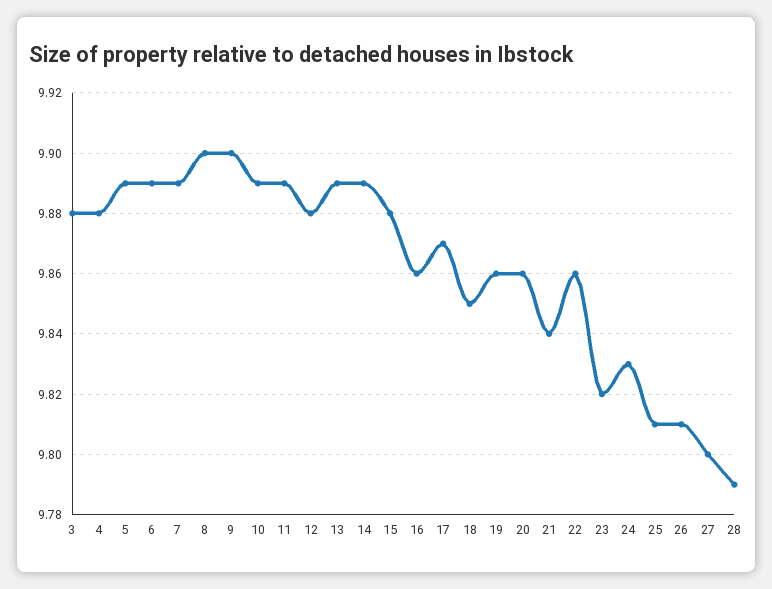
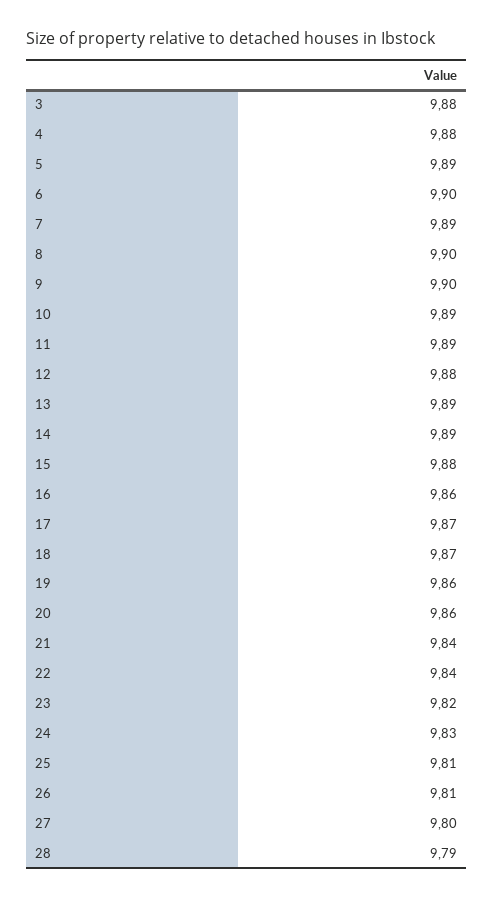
6: 9.89 -> 9.9
18: 9.85 -> 9.87
22: 9.86 -> 9.84

